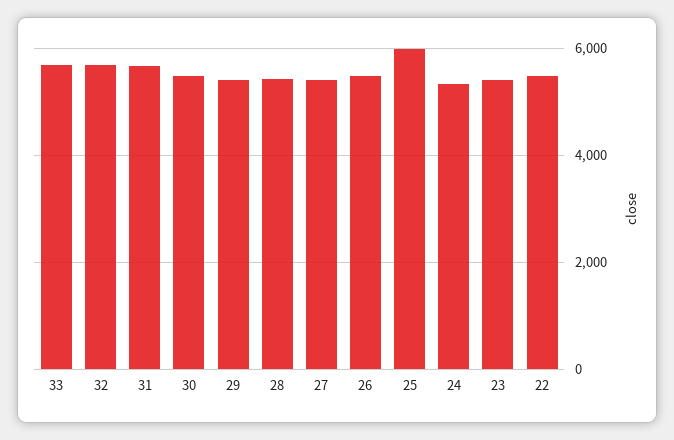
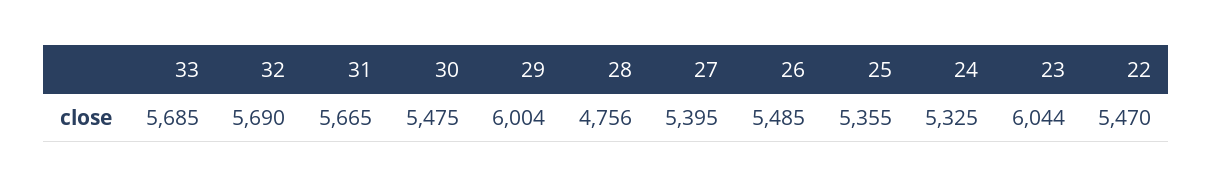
29: 5400 -> 6004
28: 5400 -> 4756
25: 6000 -> 5355
23: 5400 -> 6044

